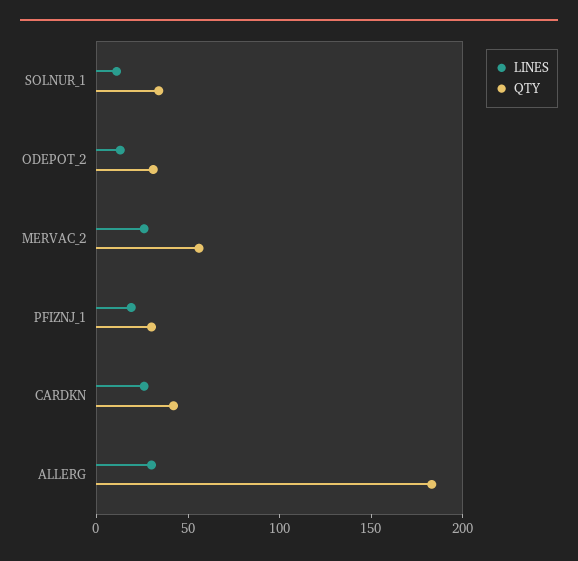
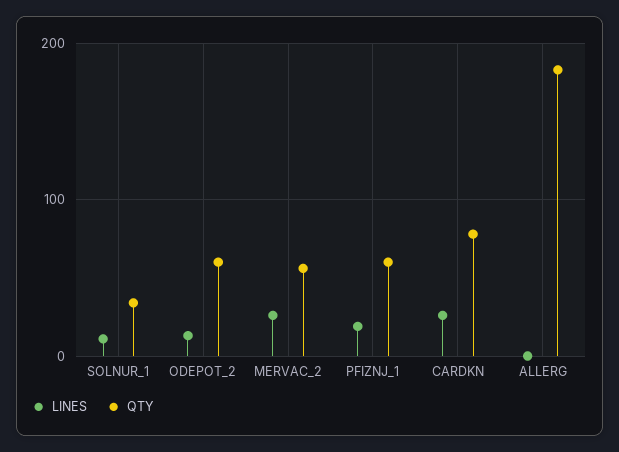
QTY, ODEPOT_2: 30 -> 60
QTY, PFIZNJ_1: 30 -> 60
QTY, CARDKN: 40 -> 80
LINES, ALLERG: 30 -> 0

